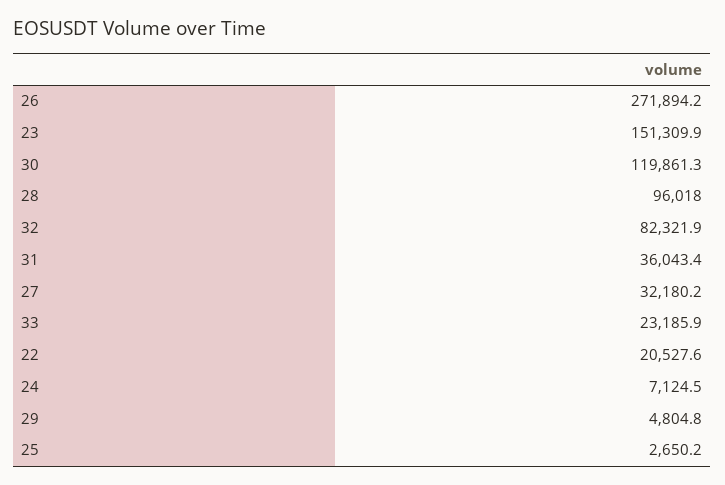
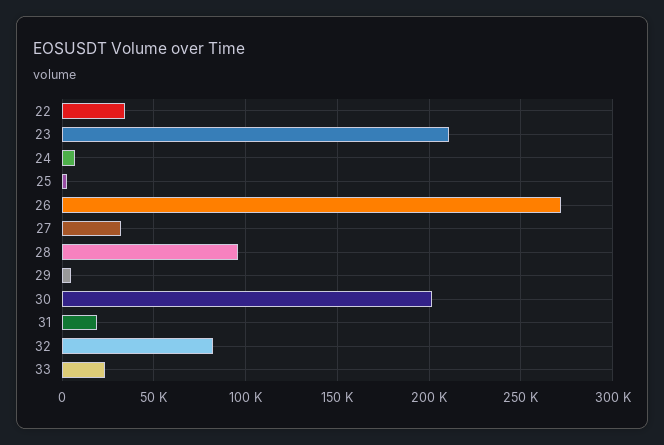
23: 151309.9 -> 210000
30: 119861.3 -> 200000
31: 36043.4 -> 20000
22: 20527.6 -> 35000

